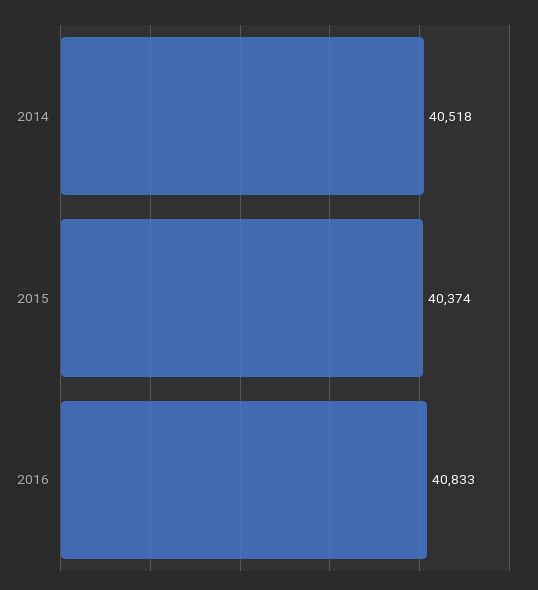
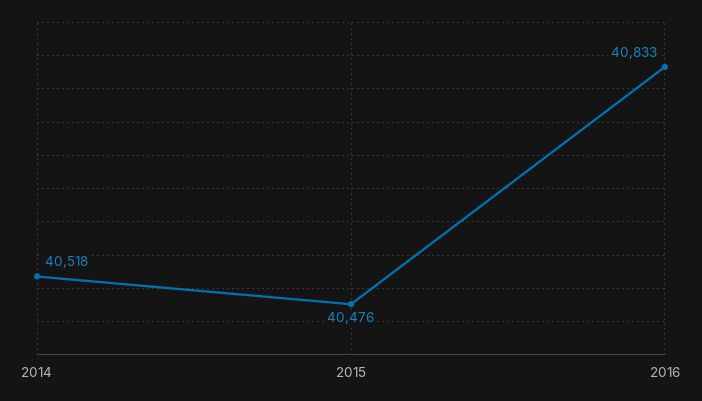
2015: 40374 -> 40476

